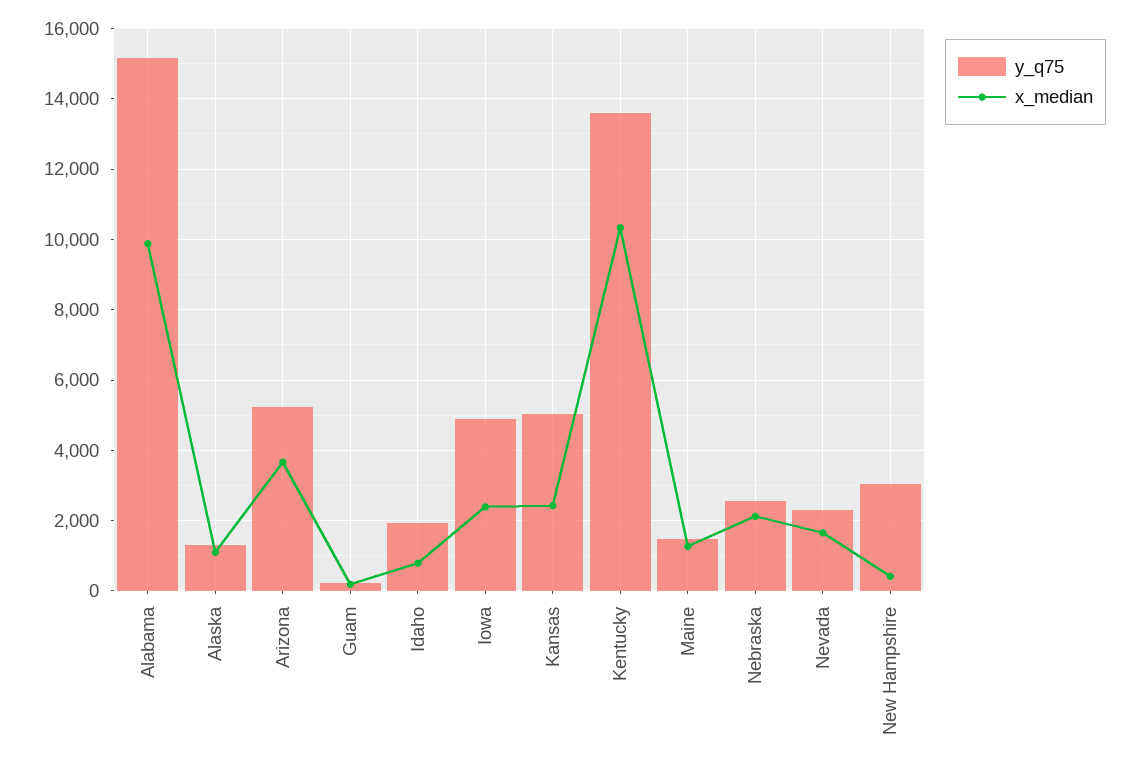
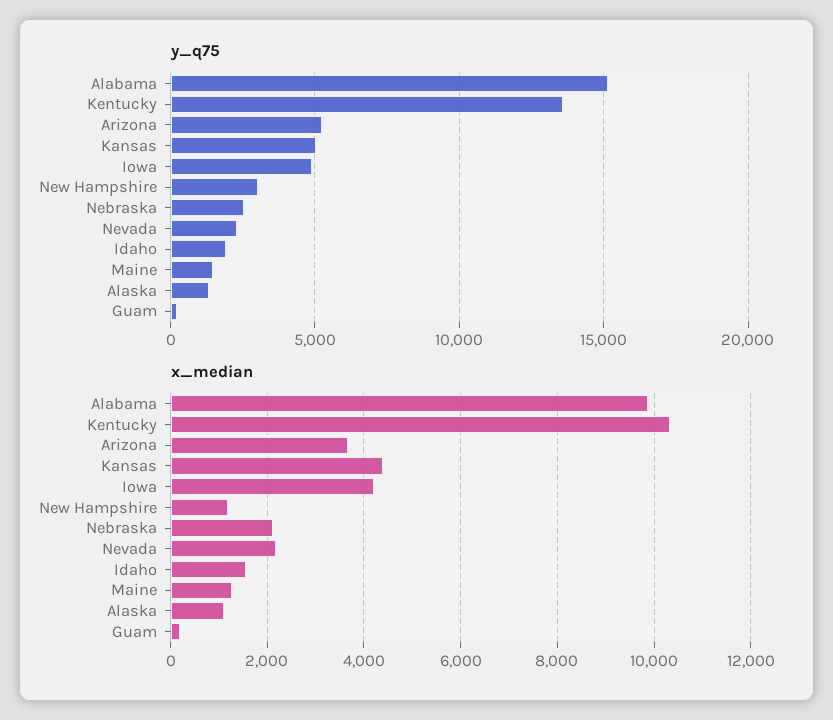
x_median, Idaho: 800 -> 1600
x_median, Iowa: 2400 -> 4200
x_median, Kansas: 2400 -> 4400
x_median, Nevada: 1600 -> 2200
x_median, New Hampshire: 400 -> 1200

